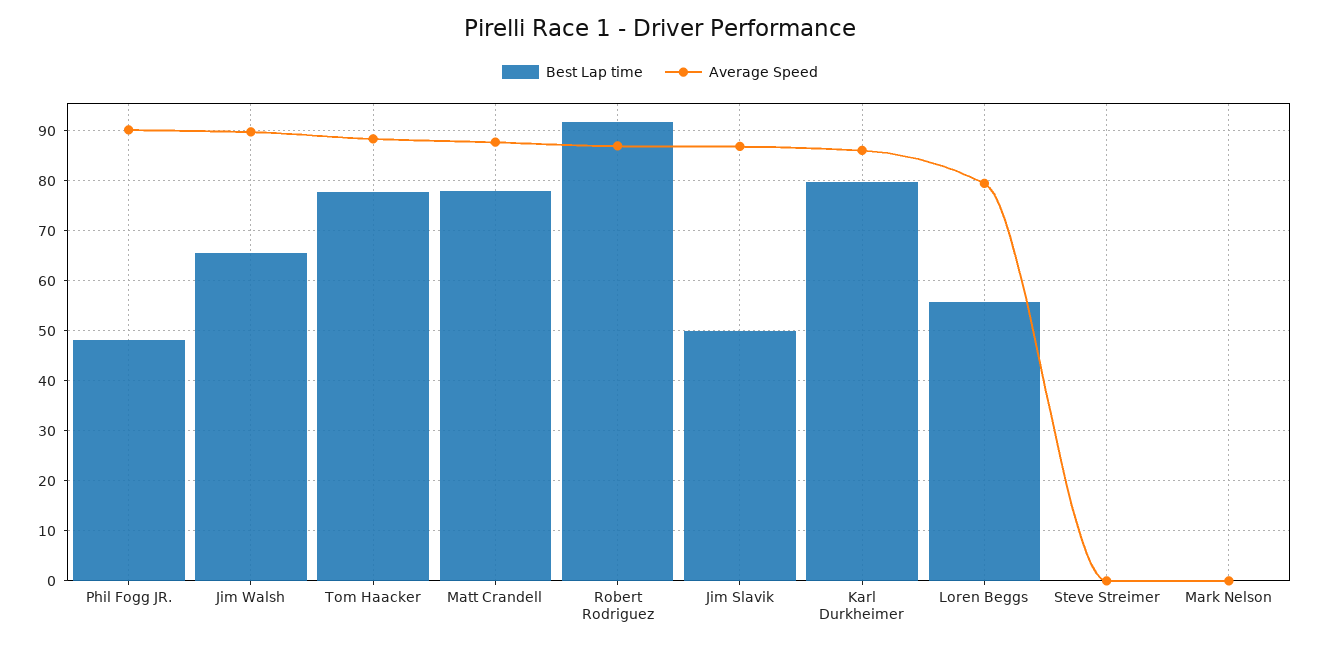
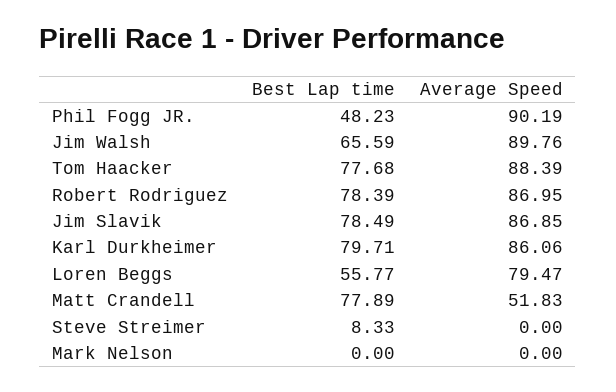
Average Speed, Matt Crandell: 88 -> 51.83
Best Lap time, Robert Rodriguez: 92 -> 78.39
Best Lap time, Jim Slavik: 50 -> 78.49
Best Lap time, Steve Streimer: 0 -> 8.33

